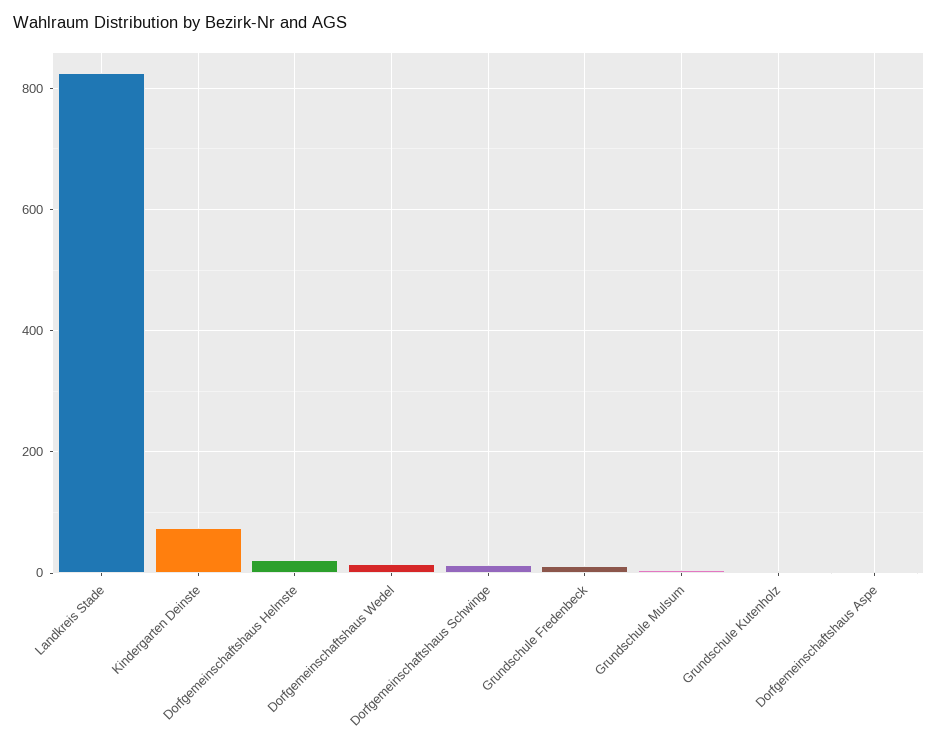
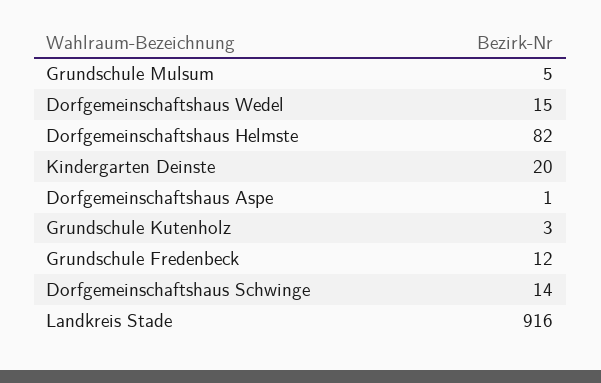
Landkreis Stade: 820 -> 916
Kindergarten Deinste: 80 -> 20
Dorfgemeinschaftshaus Helmste: 20 -> 82

